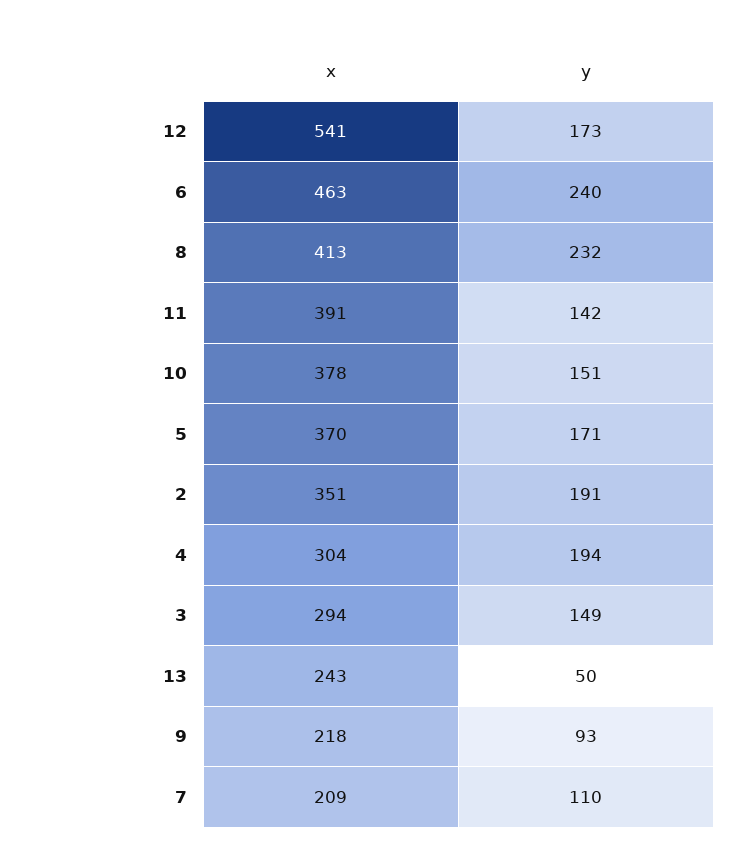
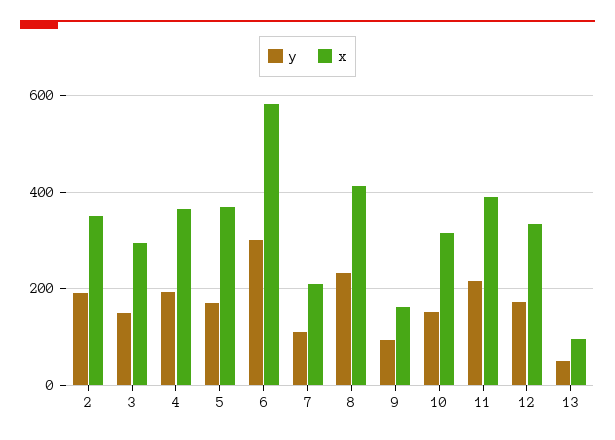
x, 12: 541 -> 340
x, 6: 463 -> 580
y, 6: 240 -> 300
y, 11: 142 -> 220
x, 10: 378 -> 320
x, 4: 304 -> 360
x, 13: 243 -> 100
x, 9: 218 -> 160

